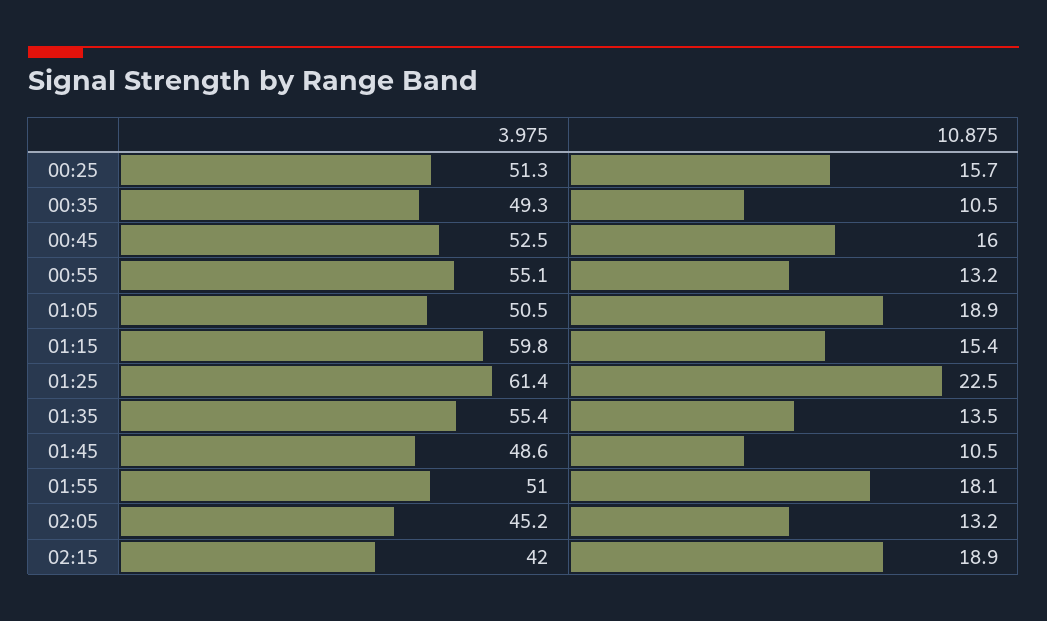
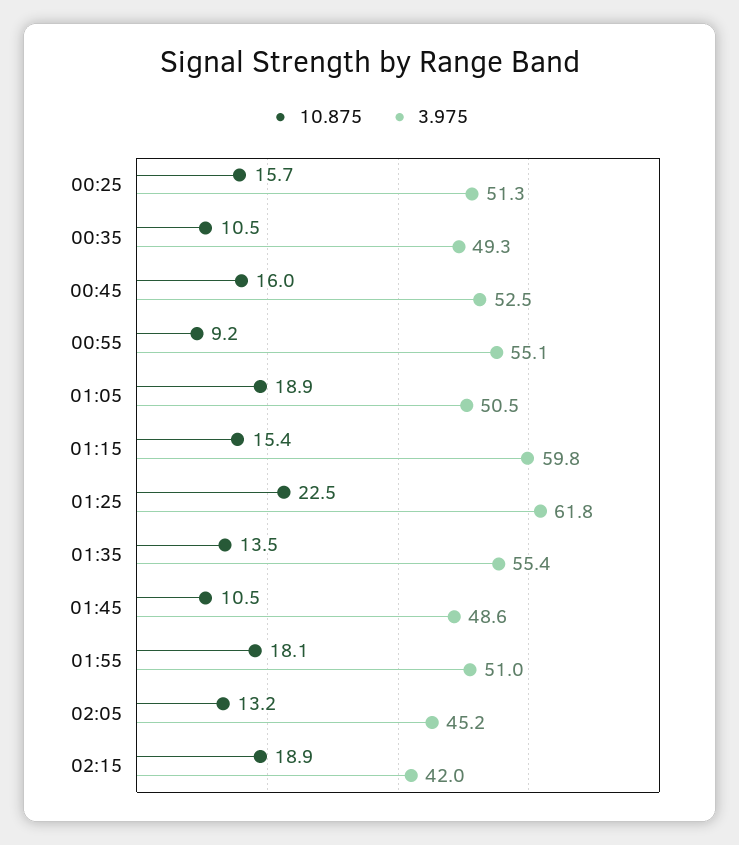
10.875, 00:55: 13.2 -> 9.2
3.975, 01:25: 61.4 -> 61.8

